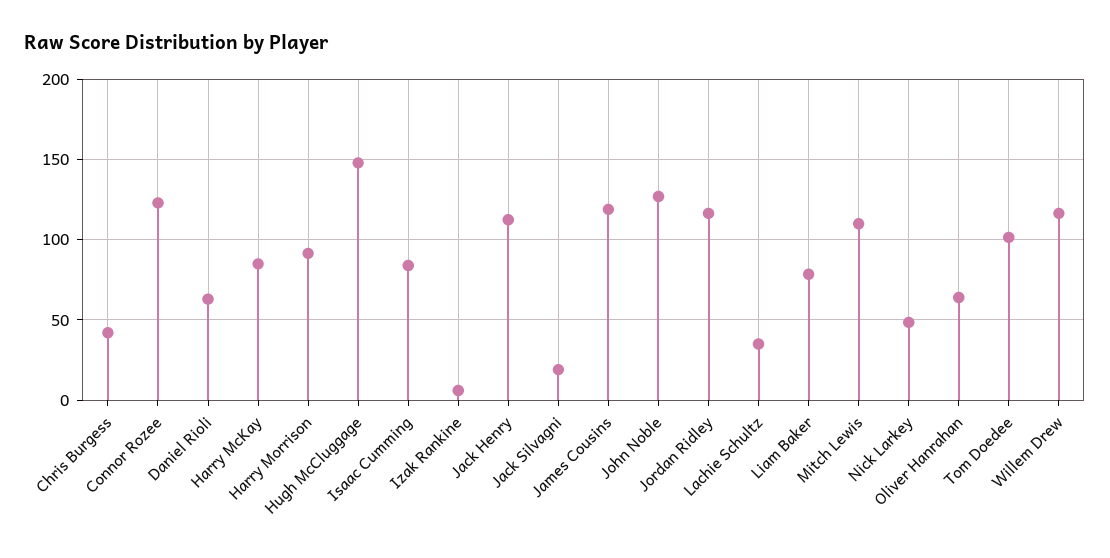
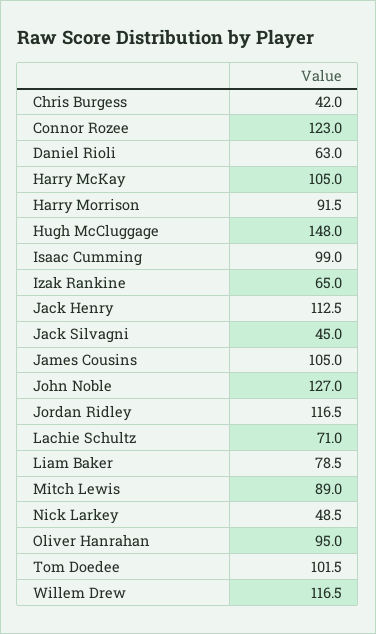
Harry McKay: 85 -> 105
Isaac Cumming: 85 -> 99
Izak Rankine: 5 -> 65
Jack Silvagni: 20 -> 45
James Cousins: 120 -> 105
Lachie Schultz: 35 -> 71
Mitch Lewis: 110 -> 89
Oliver Hanrahan: 65 -> 95

